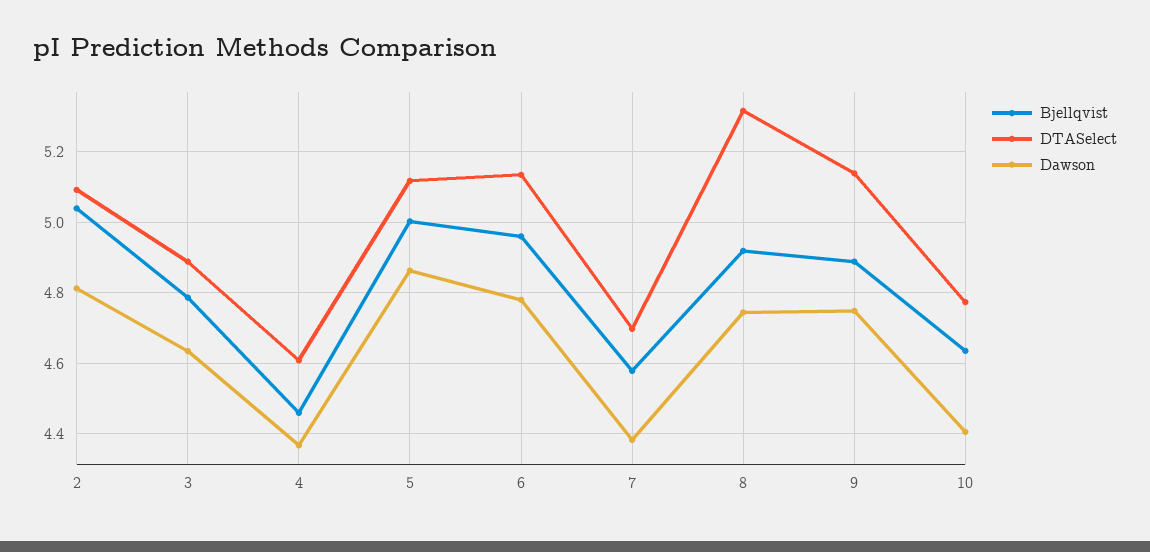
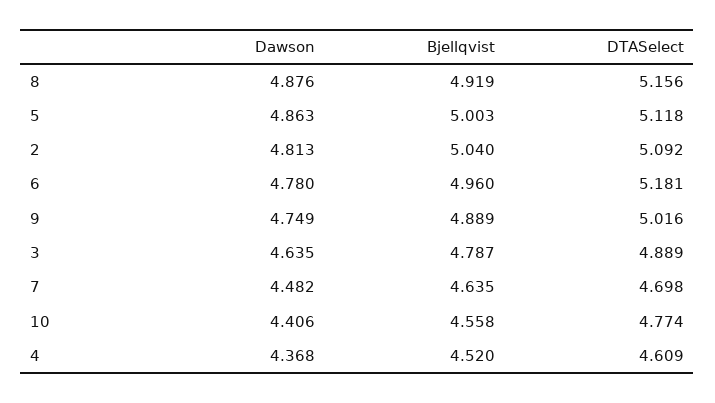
Bjellqvist, 4: 4.46 -> 4.52
DTASelect, 6: 5.14 -> 5.181
Bjellqvist, 7: 4.58 -> 4.635
Dawson, 7: 4.38 -> 4.482
DTASelect, 8: 5.32 -> 5.156
Dawson, 8: 4.74 -> 4.876
DTASelect, 9: 5.14 -> 5.016
Bjellqvist, 10: 4.64 -> 4.558

